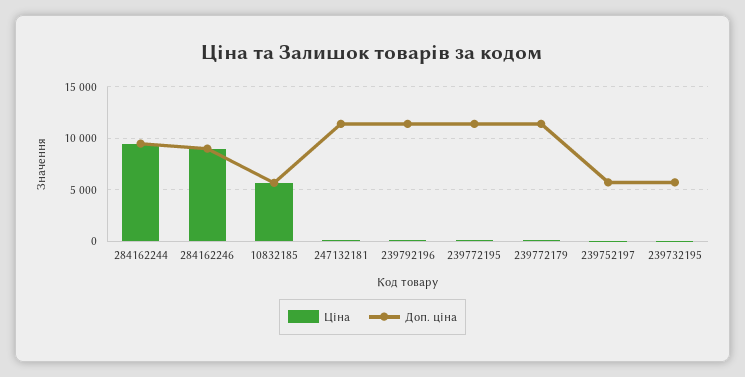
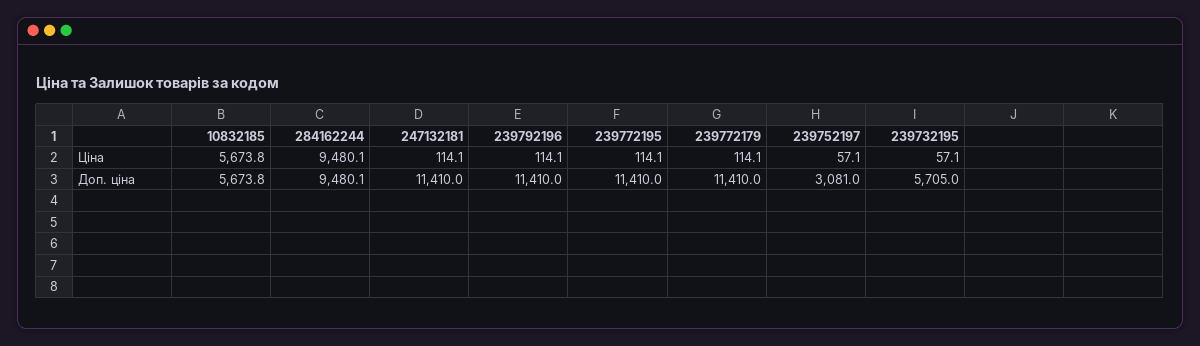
Ціна, 284162246: 9000 -> none
Доп. ціна, 284162246: 9000 -> none
Доп. ціна, 239752197: 6000 -> 3081

